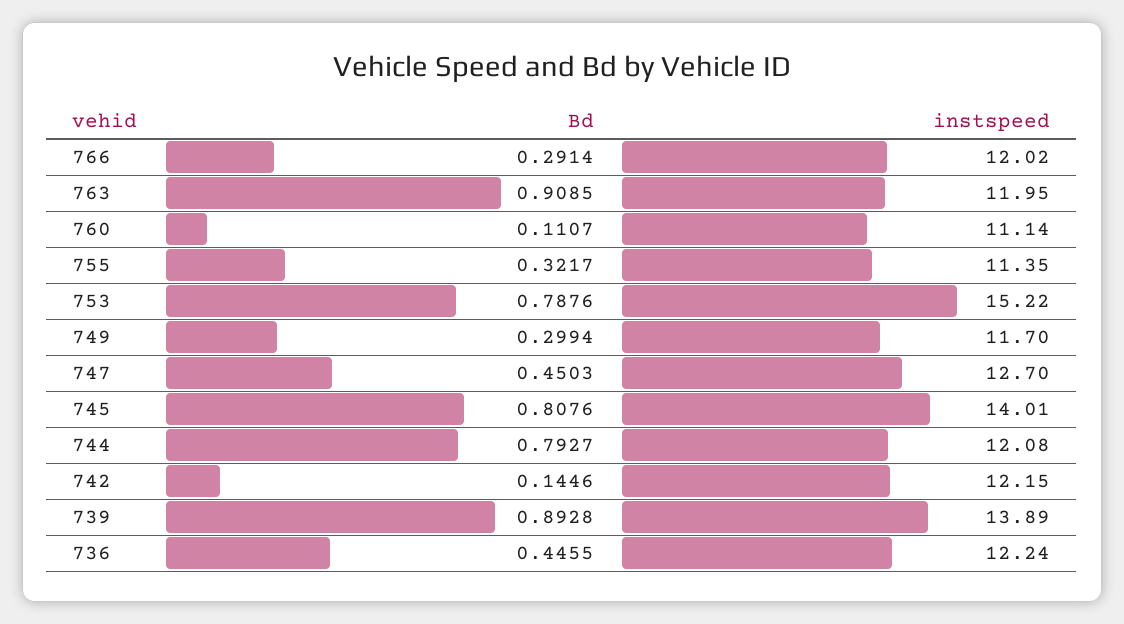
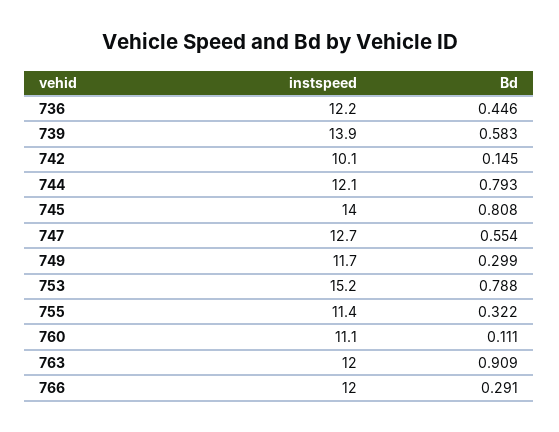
Bd, 747: 0.4503 -> 0.554
instspeed, 742: 12.15 -> 10.1
Bd, 739: 0.8928 -> 0.583

